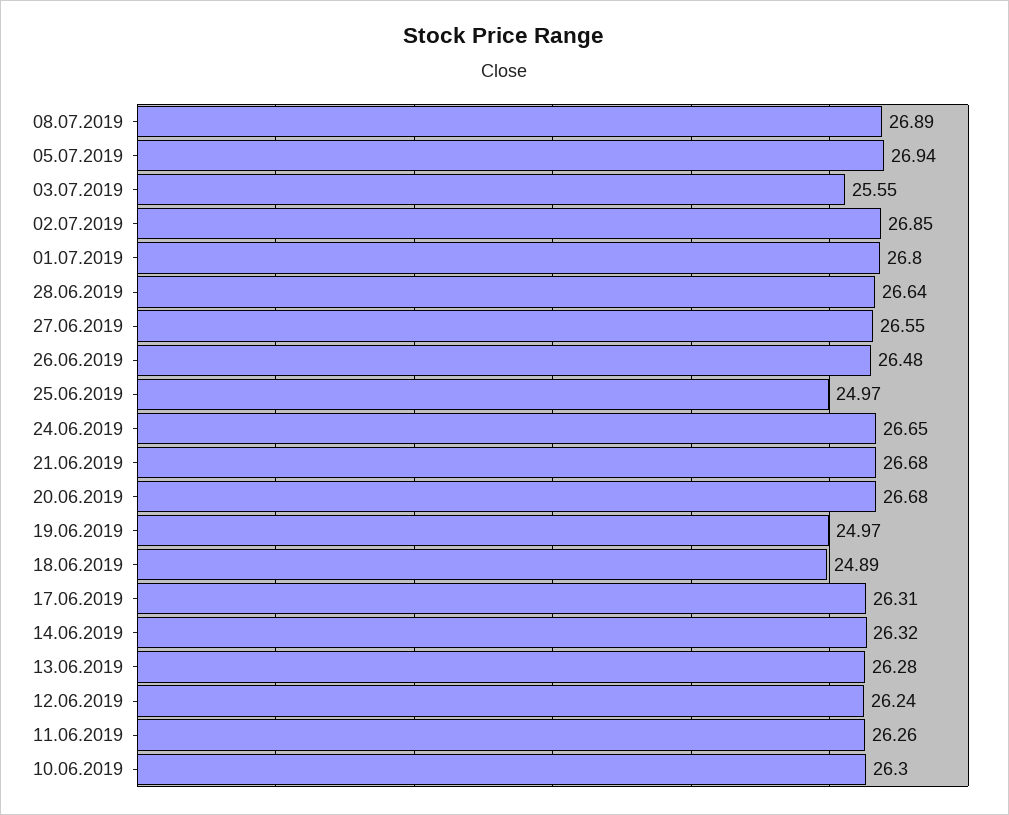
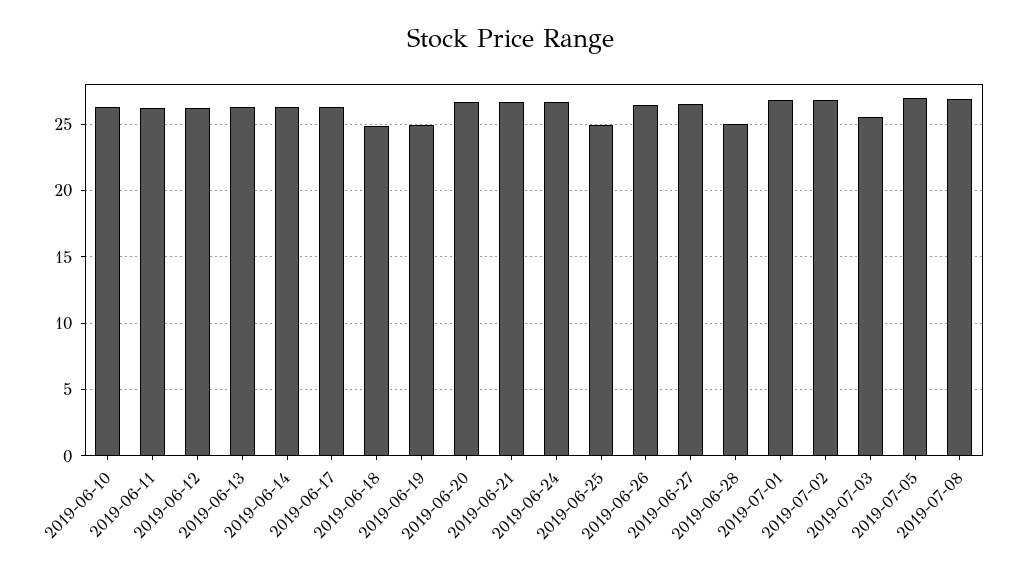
28.06.2019: 26.64 -> 25

